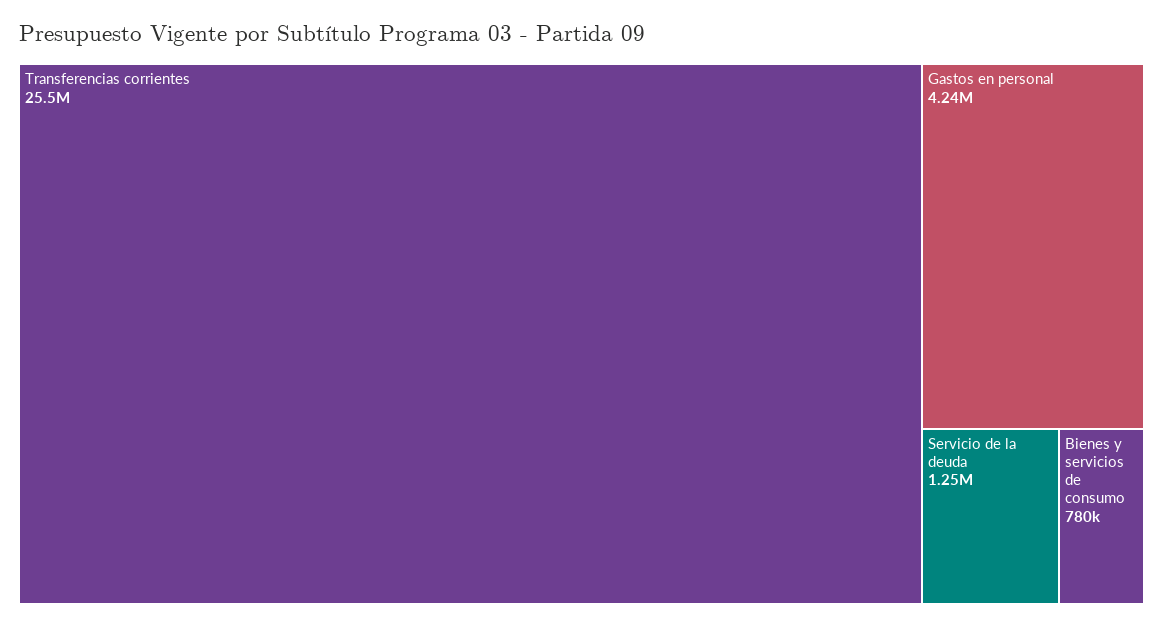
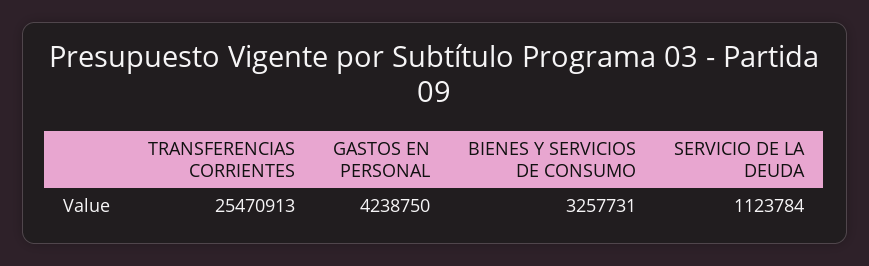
Servicio de la deuda: 1250000 -> 1123784
Bienes y servicios de consumo: 780000 -> 3257731

